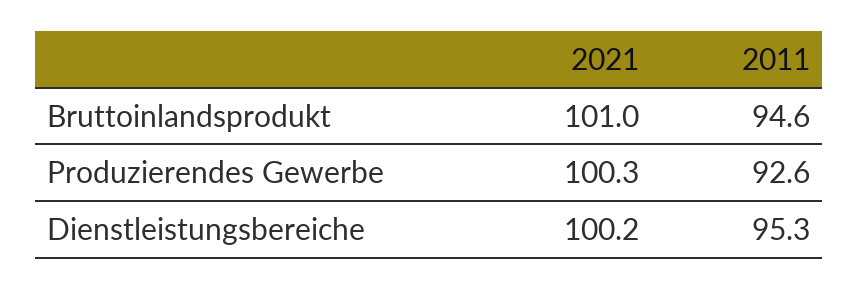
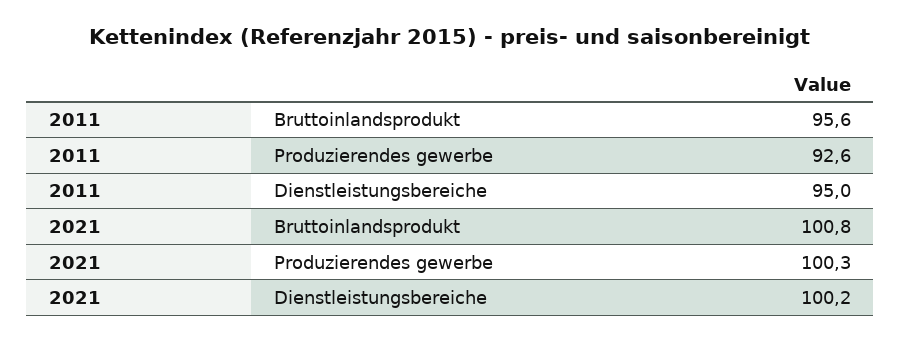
2021, Bruttoinlandsprodukt: 101 -> 100.8
2011, Bruttoinlandsprodukt: 94.6 -> 95.6
2011, Dienstleistungsbereiche: 95.3 -> 95

